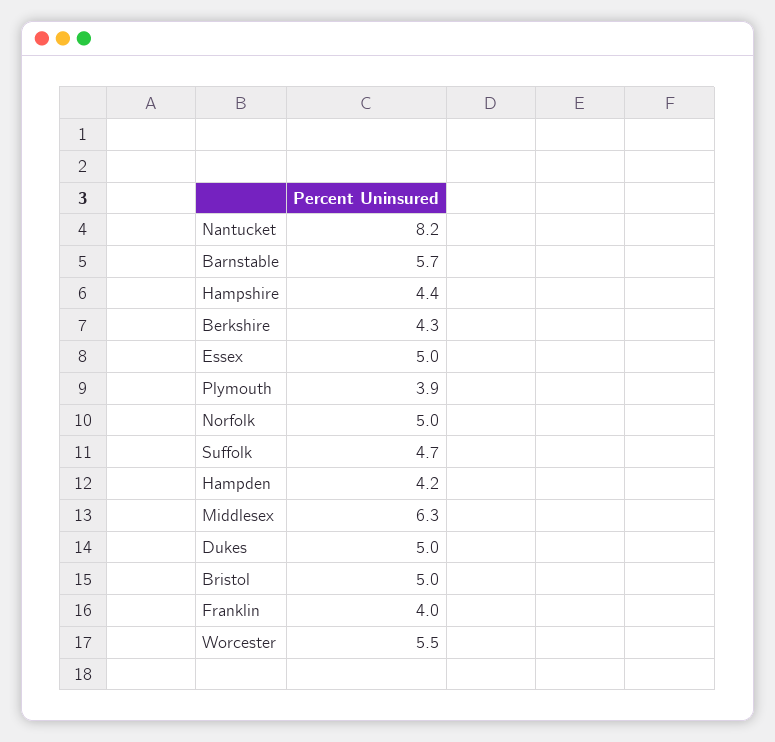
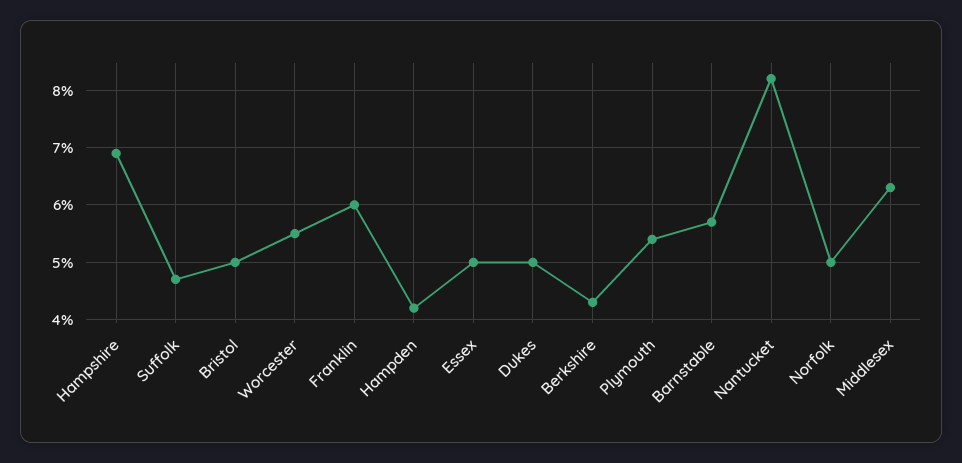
Hampshire: 4.4 -> 7
Plymouth: 3.9 -> 5.5
Franklin: 4 -> 6

